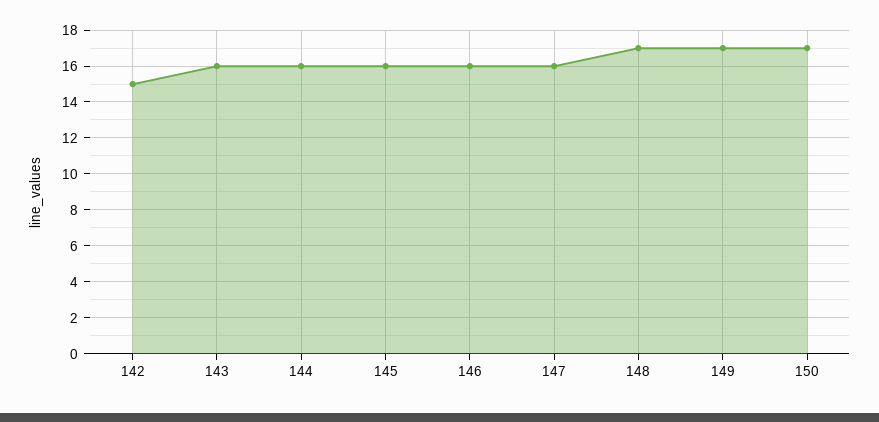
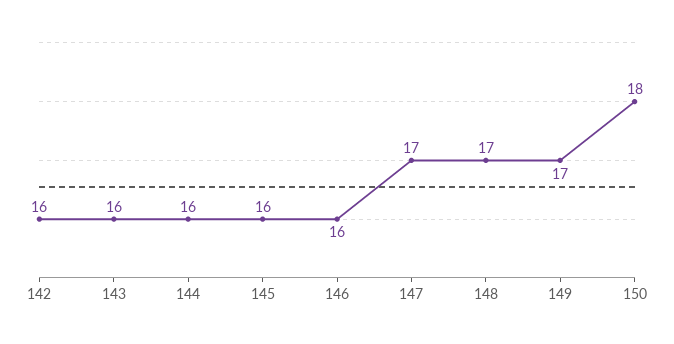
142: 15 -> 16
147: 16 -> 17
150: 17 -> 18

